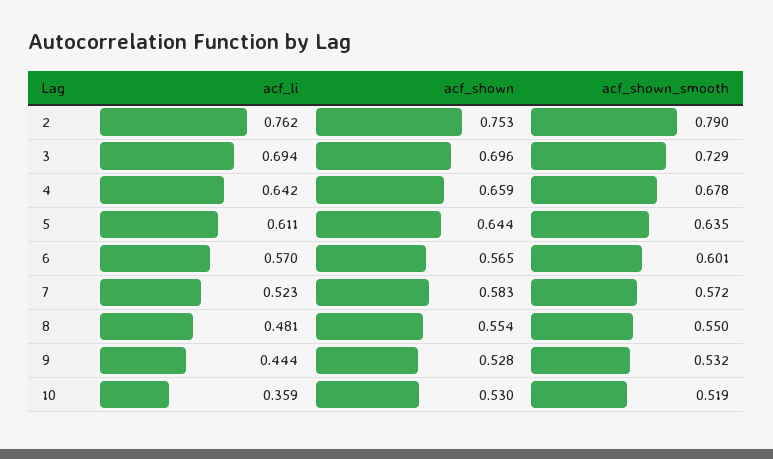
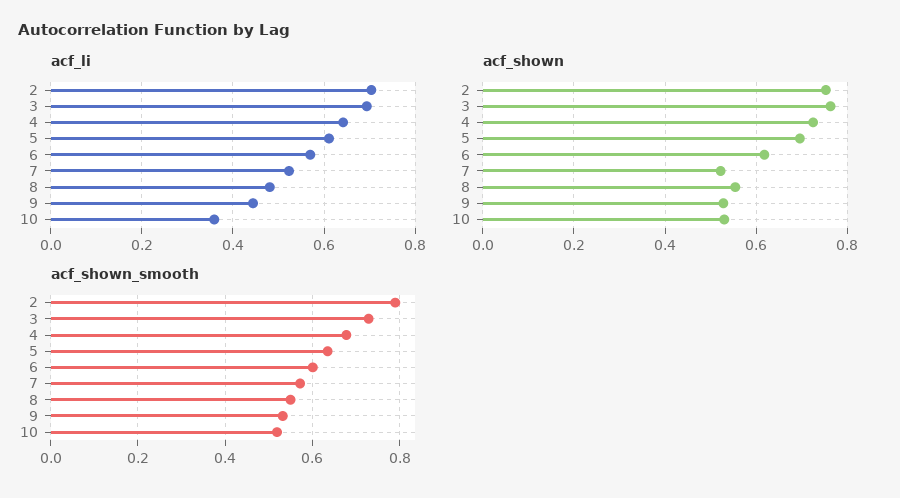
acf_li, 2: 0.762 -> 0.7
acf_shown, 3: 0.696 -> 0.76
acf_shown, 4: 0.659 -> 0.72
acf_shown, 5: 0.644 -> 0.7
acf_shown, 6: 0.565 -> 0.62
acf_shown, 7: 0.583 -> 0.52

